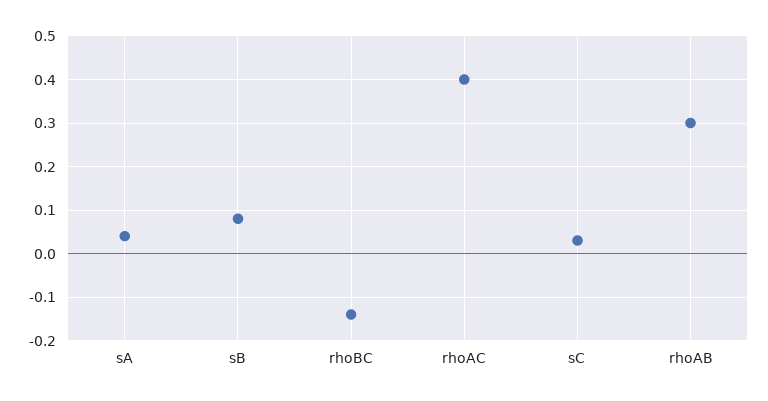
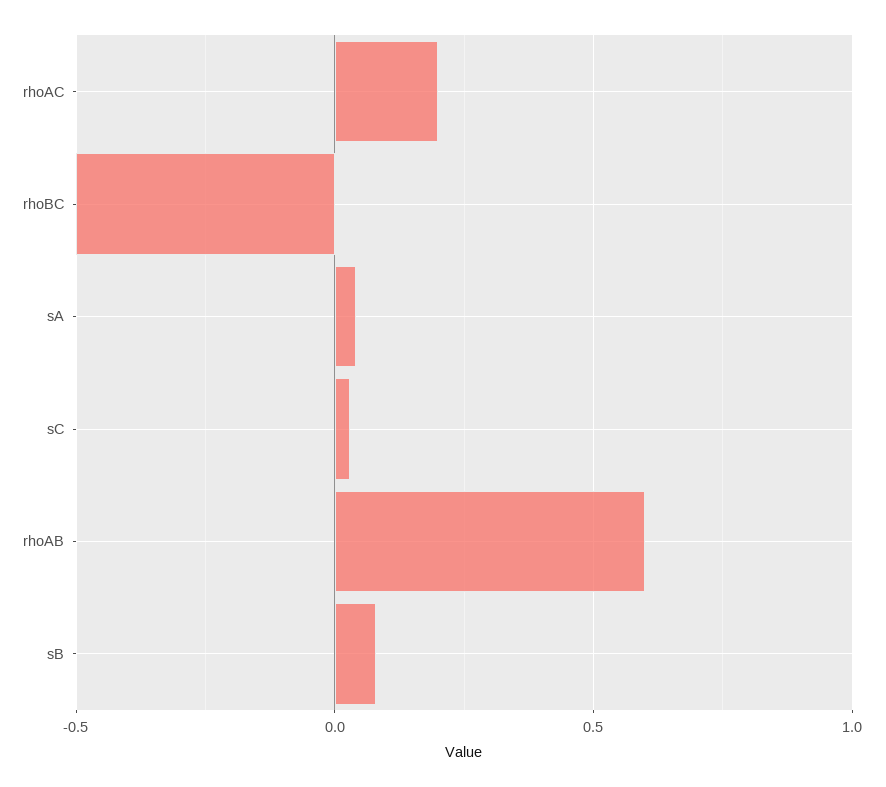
rhoBC: -0.15 -> -0.5
rhoAC: 0.4 -> 0.2
rhoAB: 0.3 -> 0.6

